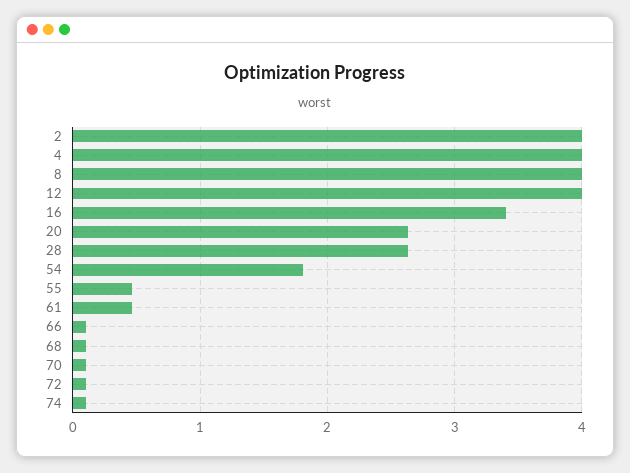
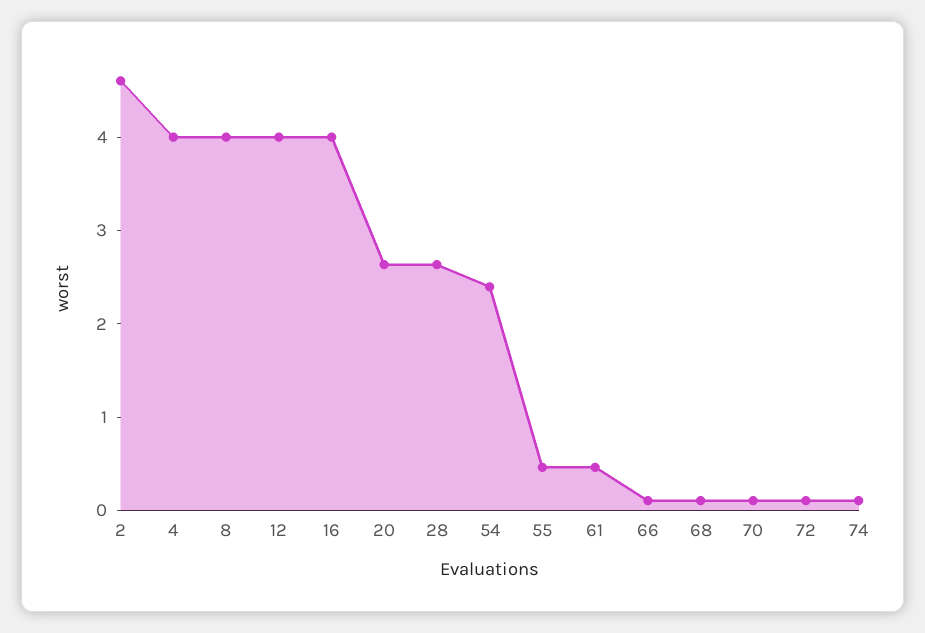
2: 4 -> 4.6
16: 3.4 -> 4
54: 1.8 -> 2.4

